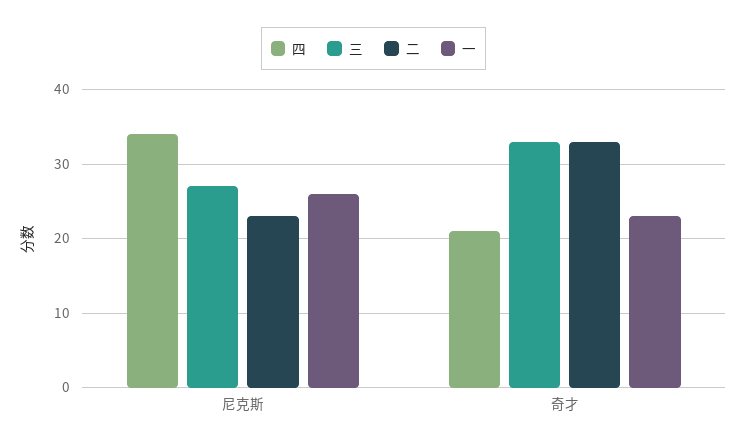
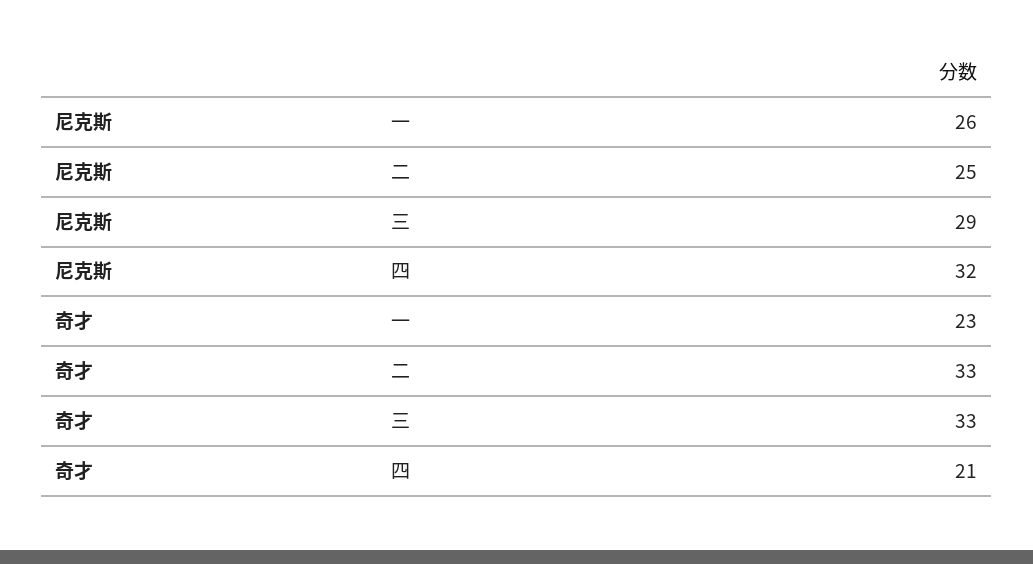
四, 尼克斯: 34 -> 32
三, 尼克斯: 27 -> 29
二, 尼克斯: 23 -> 25

